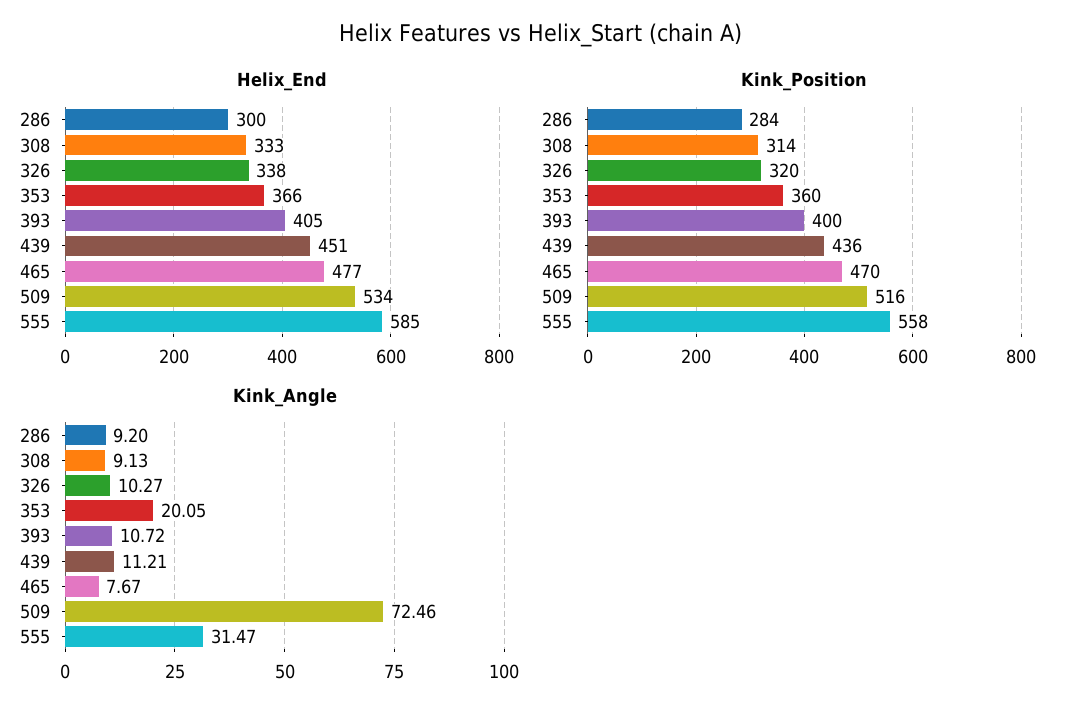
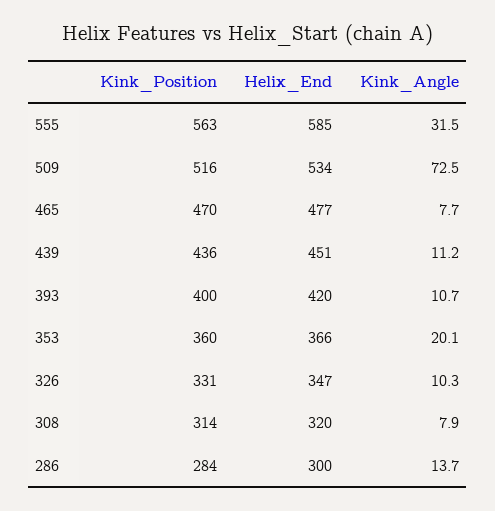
Helix_End, 308: 333 -> 320
Helix_End, 326: 338 -> 347
Helix_End, 393: 405 -> 420
Kink_Position, 326: 320 -> 331
Kink_Position, 555: 558 -> 563
Kink_Angle, 286: 9.2 -> 13.7
Kink_Angle, 308: 9.13 -> 7.9

